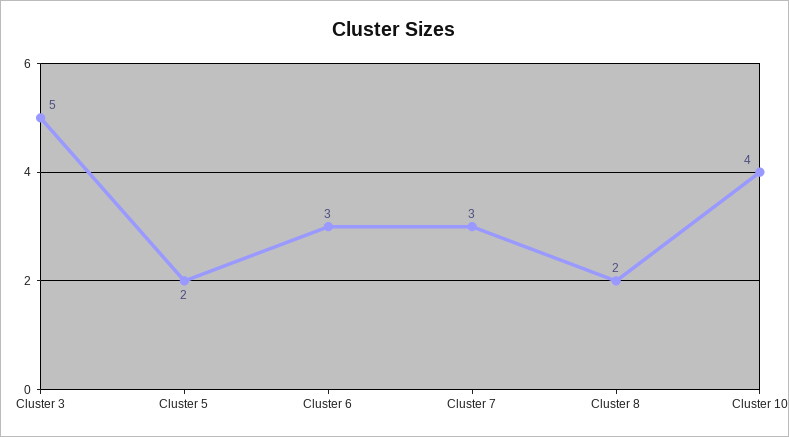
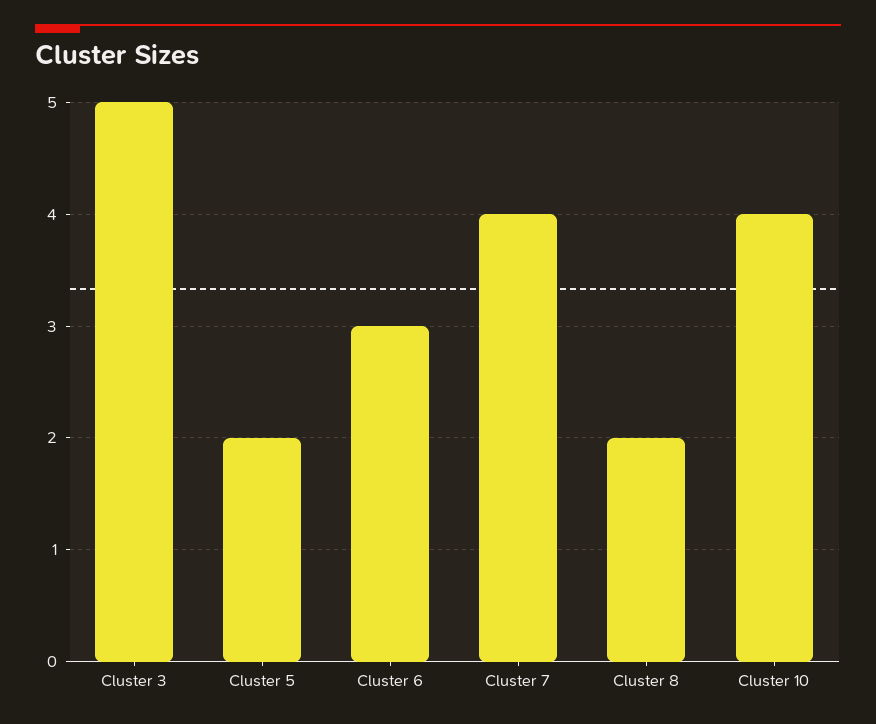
Cluster 7: 3 -> 4

